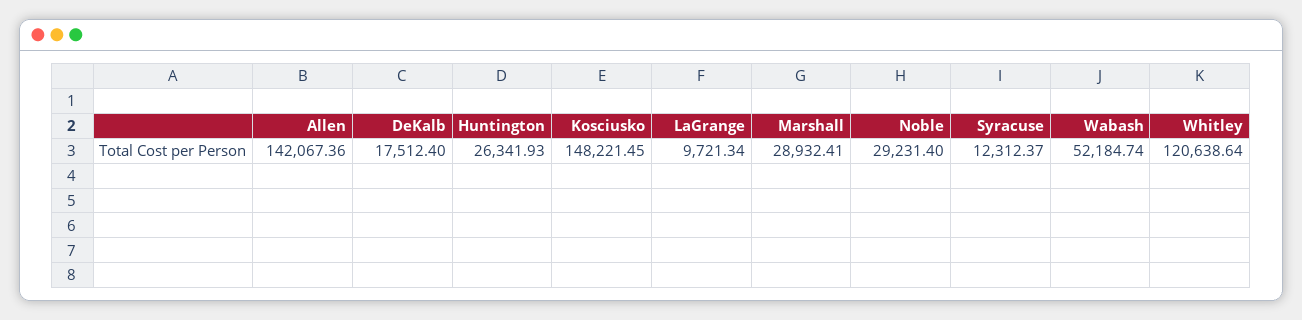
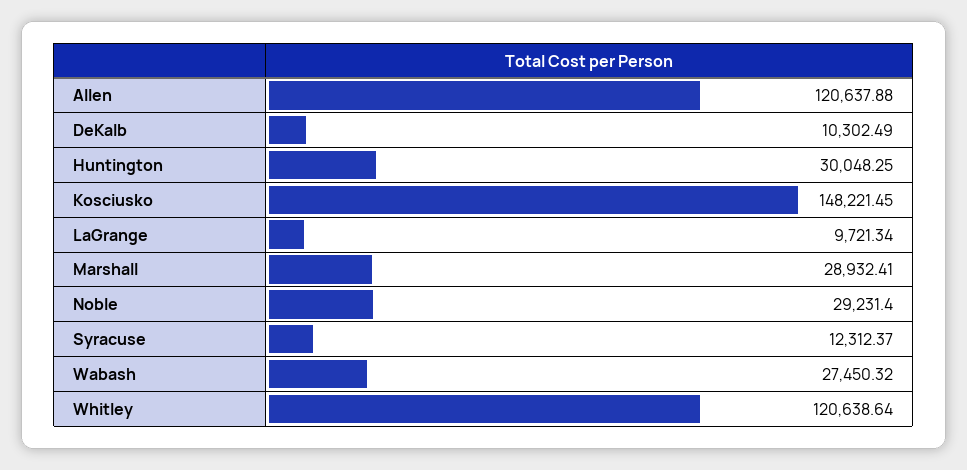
Allen: 142067.36 -> 120637.88
DeKalb: 17512.4 -> 10302.49
Huntington: 26341.93 -> 30048.25
Wabash: 52184.74 -> 27450.32

